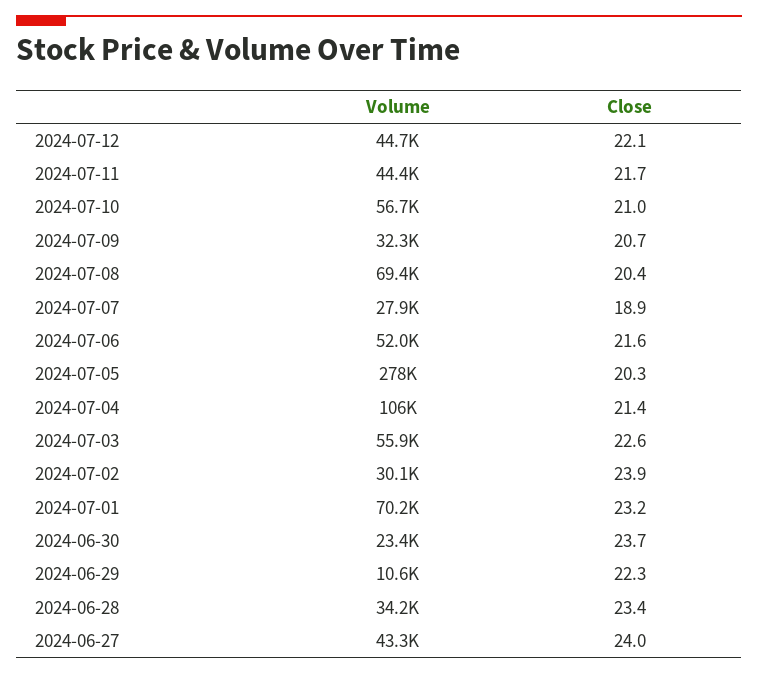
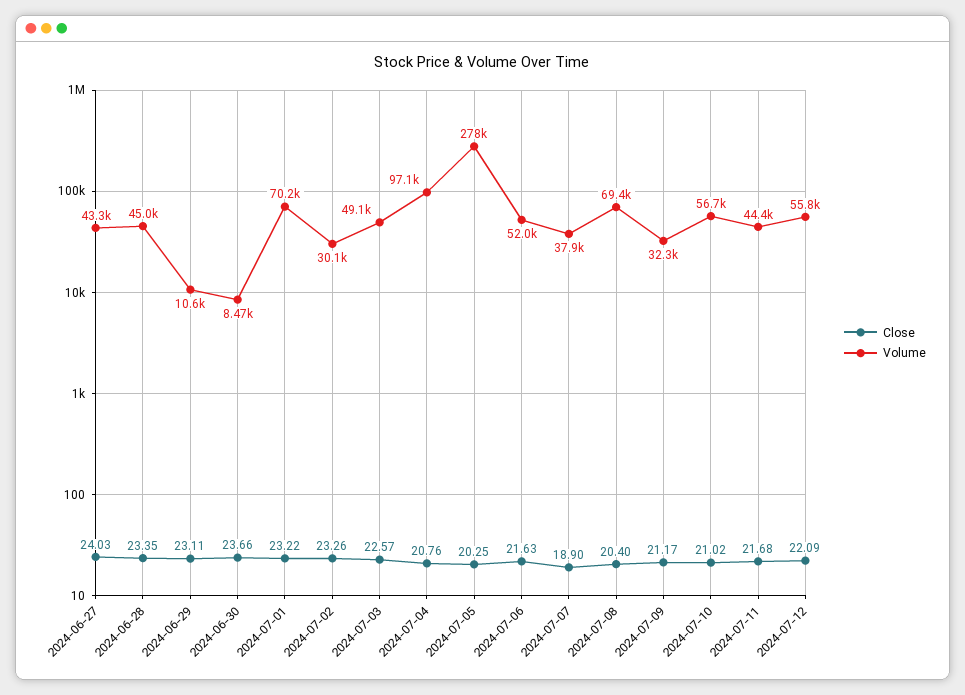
Volume, 2024-07-12: 44700 -> 55800
Close, 2024-07-09: 20.7 -> 21.17
Volume, 2024-07-07: 27900 -> 37900
Volume, 2024-07-04: 106000 -> 97100
Close, 2024-07-04: 21.4 -> 20.76
Volume, 2024-07-03: 55900 -> 49100
Close, 2024-07-02: 23.9 -> 23.26
Volume, 2024-06-30: 23400 -> 8470
Close, 2024-06-29: 22.3 -> 23.11
Volume, 2024-06-28: 34200 -> 45000

